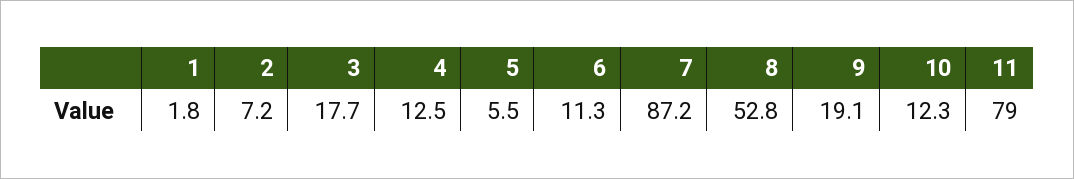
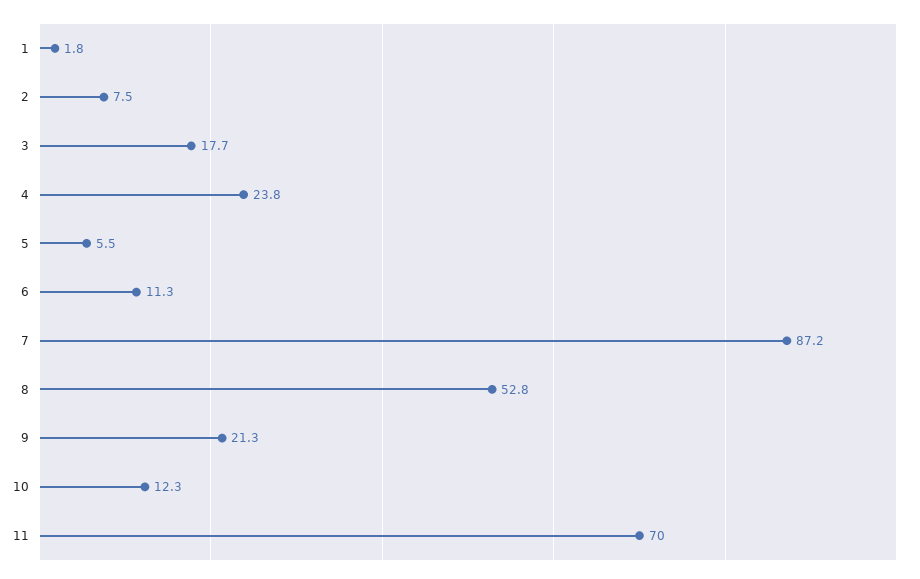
2: 7.2 -> 7.5
4: 12.5 -> 23.8
9: 19.1 -> 21.3
11: 79 -> 70

